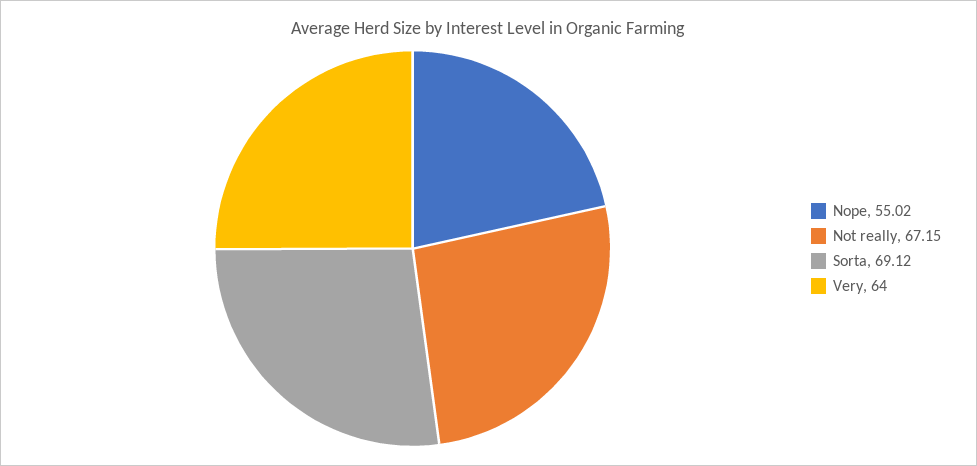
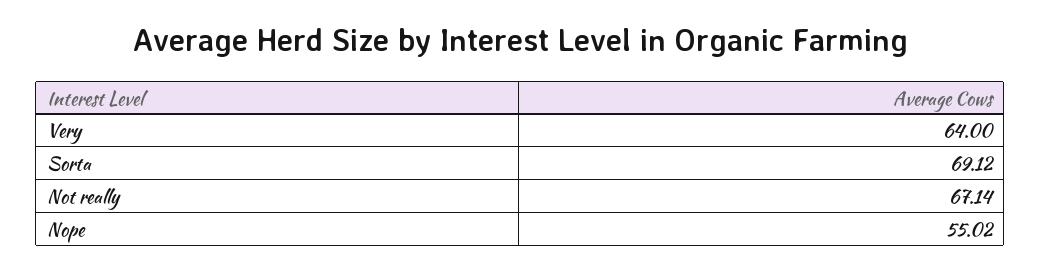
Not really: 67.15 -> 67.14

